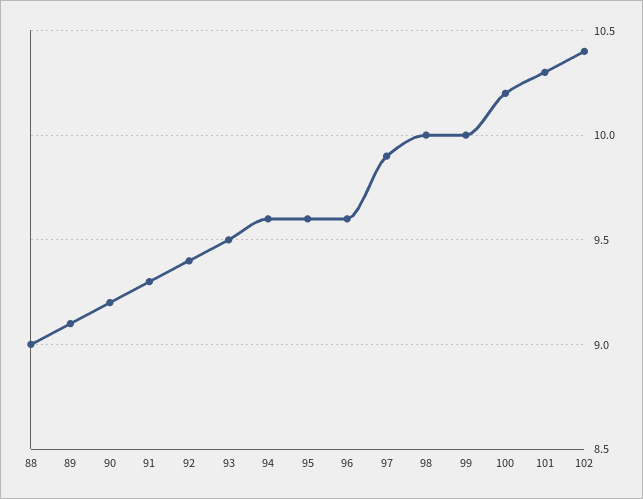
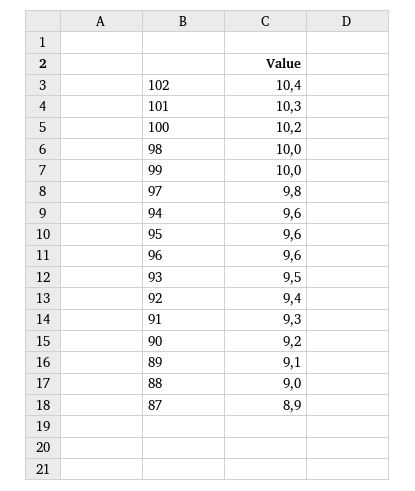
97: 9.9 -> 9.8
87: none -> 8.9

